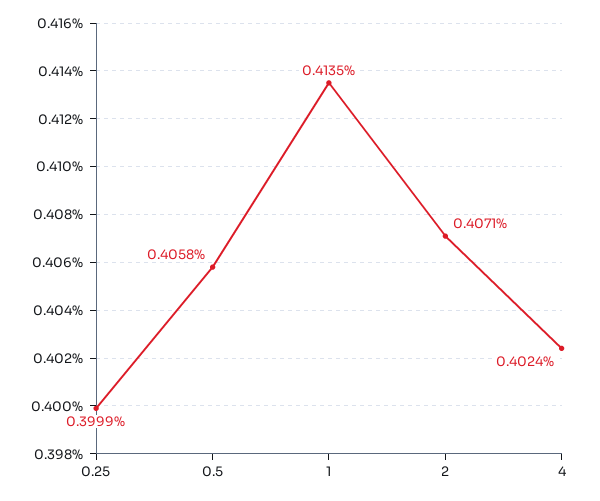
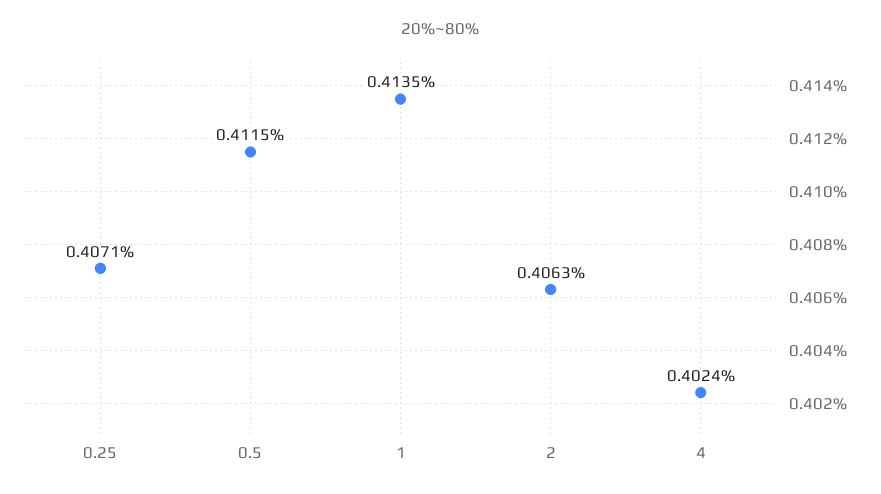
0.25: 0.3999 -> 0.4071
0.5: 0.4058 -> 0.4115
2: 0.4071 -> 0.4063

